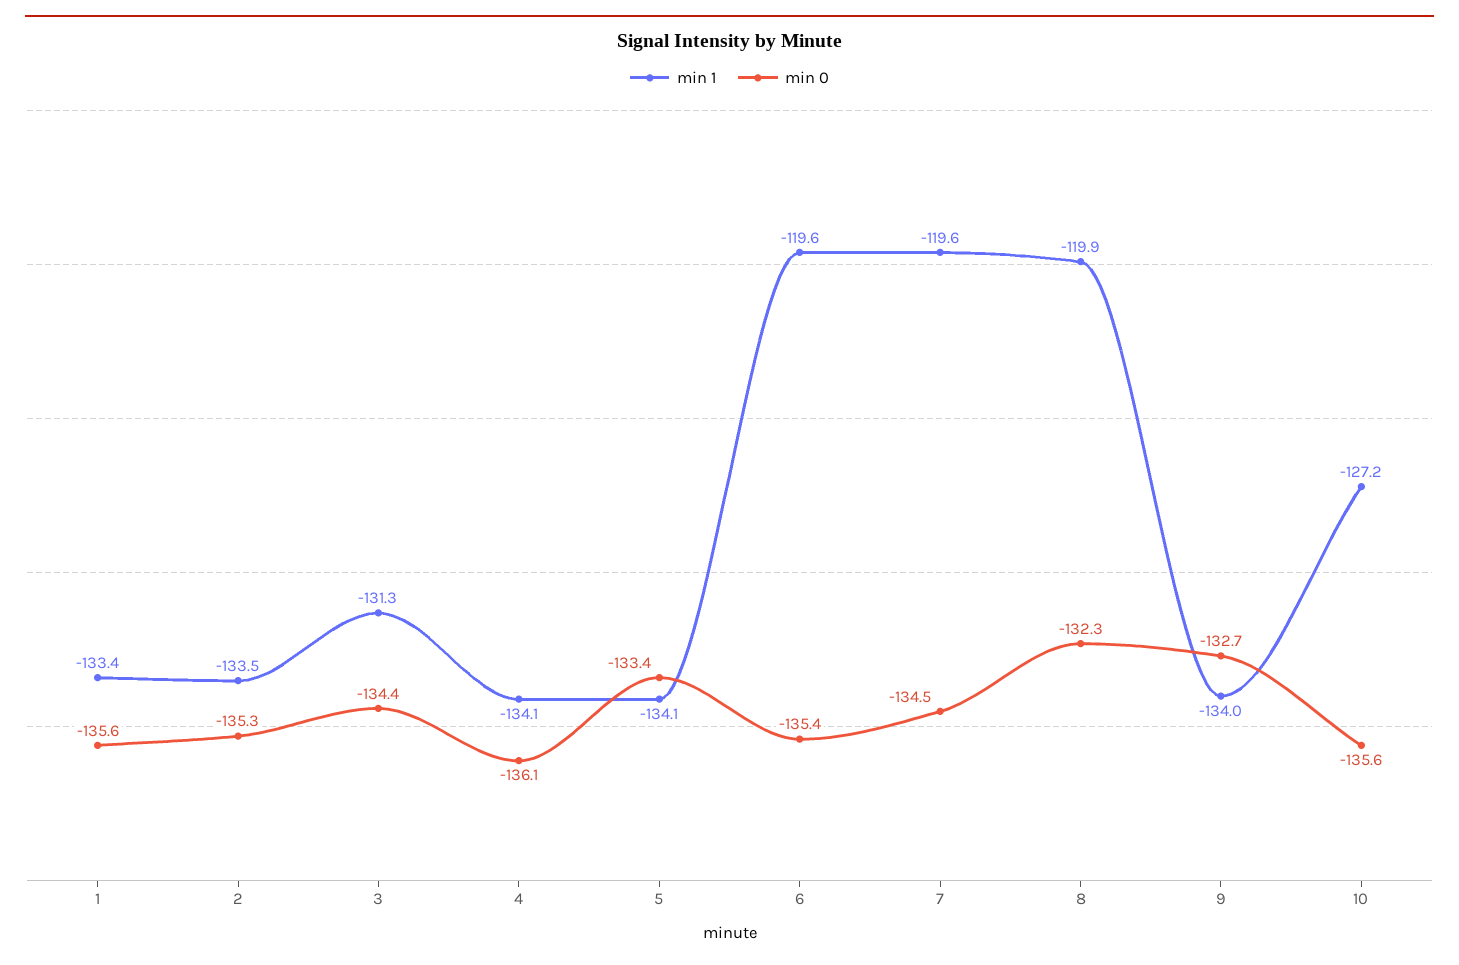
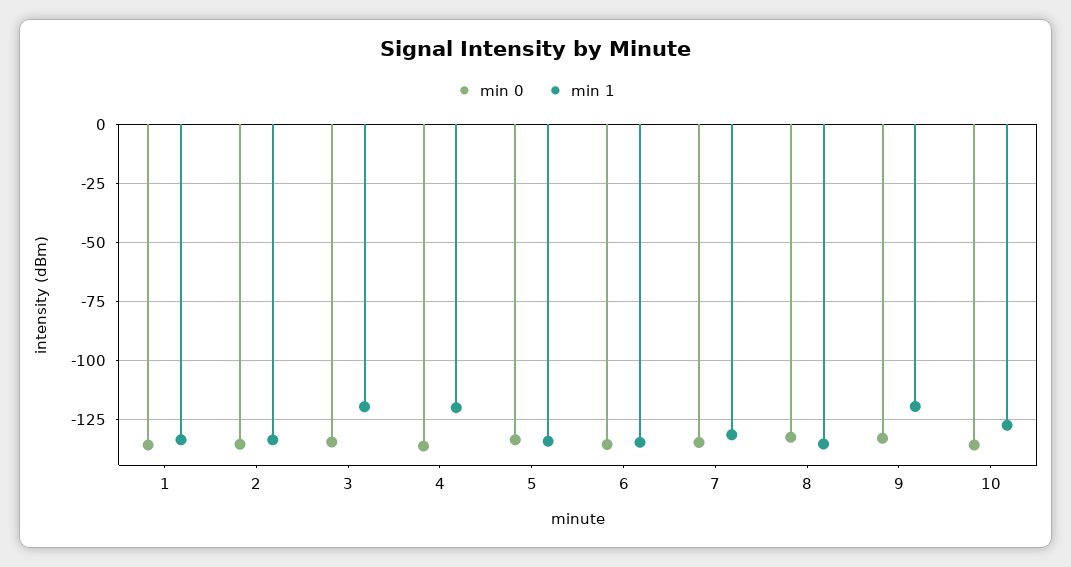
min 1, 3: -131.3 -> -120
min 1, 4: -134.1 -> -120
min 1, 6: -119.6 -> -135
min 1, 7: -119.6 -> -130
min 1, 8: -119.9 -> -135
min 1, 9: -134 -> -120

